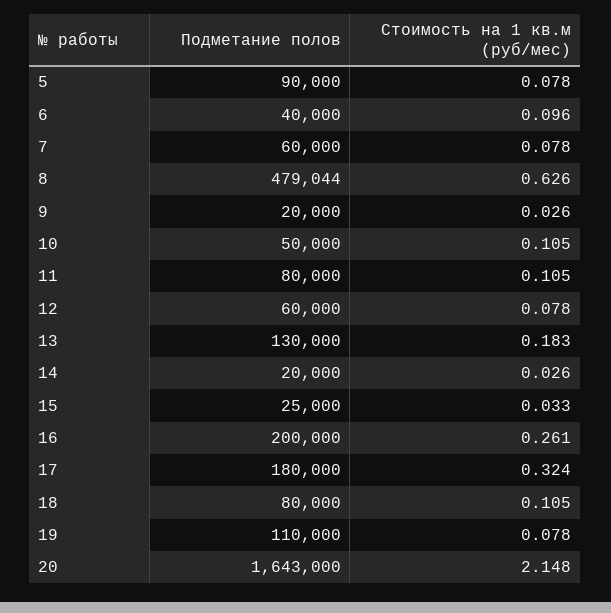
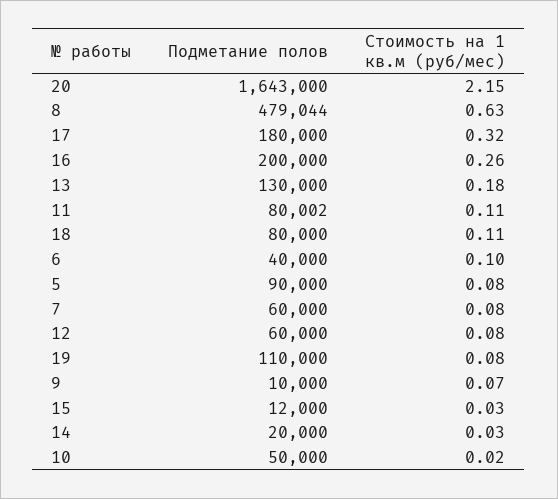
Подметание полов, 9: 20000 -> 10000
Стоимость на 1 кв.м (руб/мес), 9: 0.026 -> 0.07
Стоимость на 1 кв.м (руб/мес), 10: 0.105 -> 0.02
Подметание полов, 11: 80000 -> 80002
Подметание полов, 15: 25000 -> 12000

